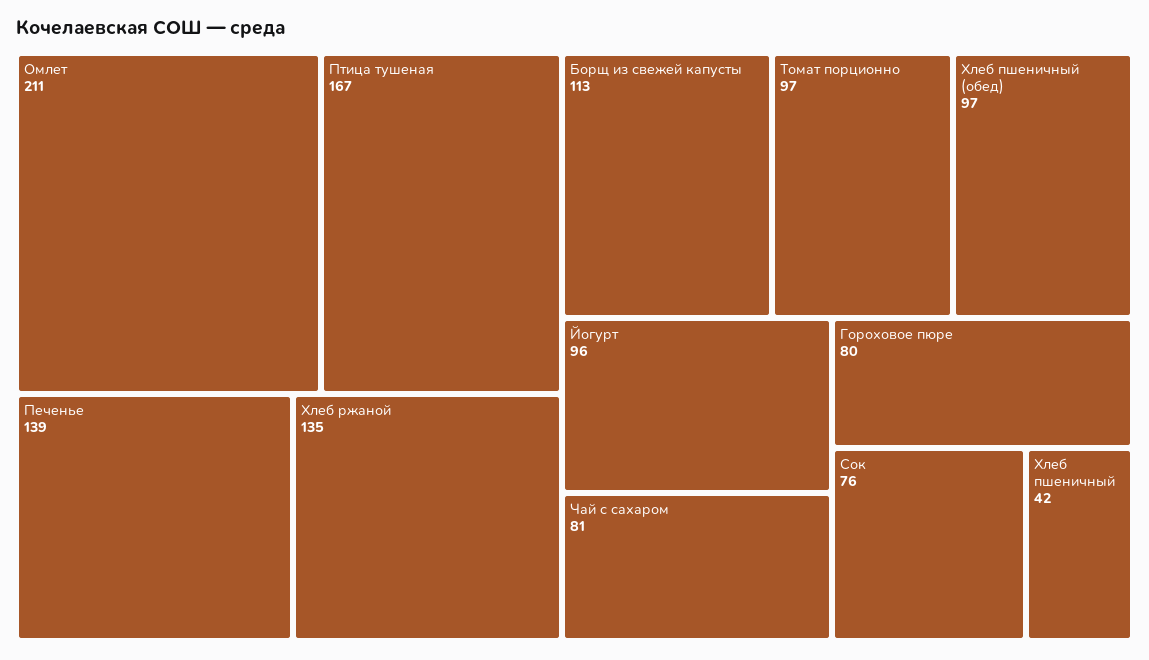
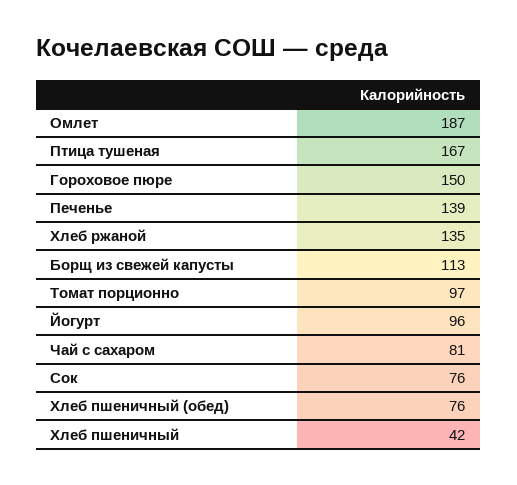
Омлет: 211 -> 187
Хлеб пшеничный (обед): 97 -> 76
Гороховое пюре: 80 -> 150

